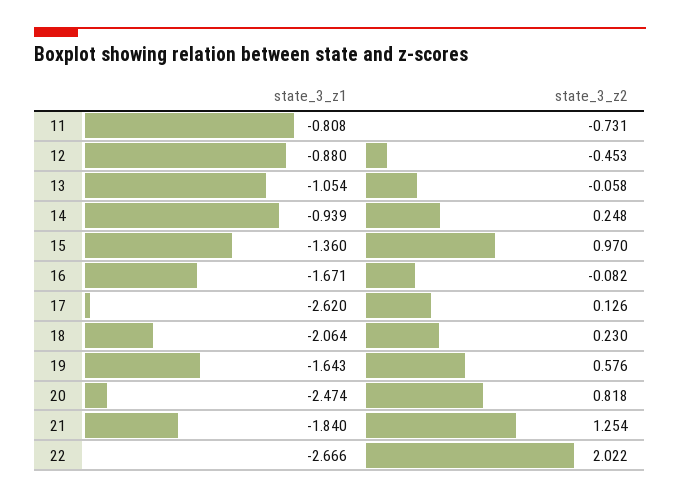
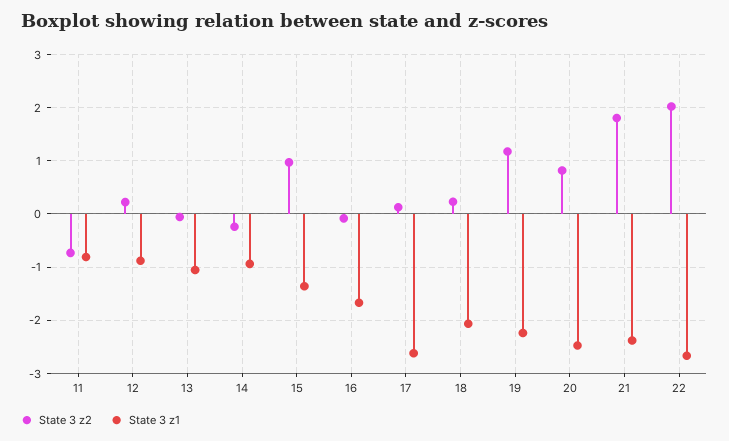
state_3_z2, 12: -0.453 -> 0.2
state_3_z2, 14: 0.248 -> -0.2
state_3_z1, 19: -1.643 -> -2.2
state_3_z2, 19: 0.576 -> 1.2
state_3_z1, 21: -1.84 -> -2.4
state_3_z2, 21: 1.254 -> 1.8

